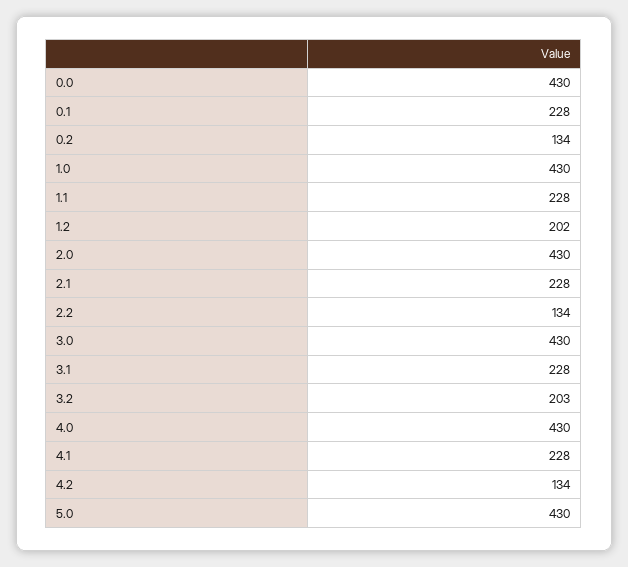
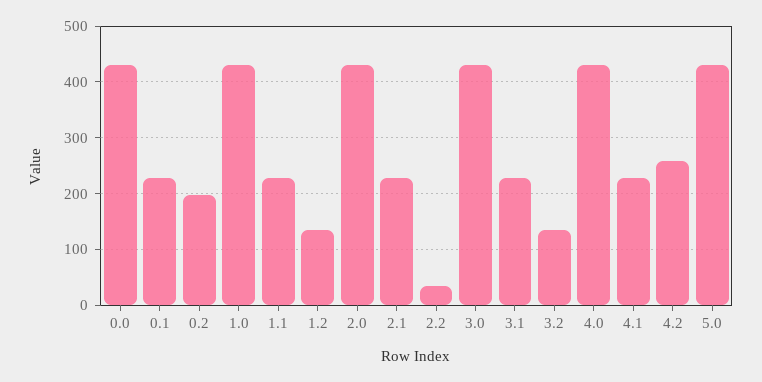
0.2: 134 -> 200
1.2: 202 -> 140
2.2: 134 -> 40
3.2: 203 -> 140
4.2: 134 -> 260

